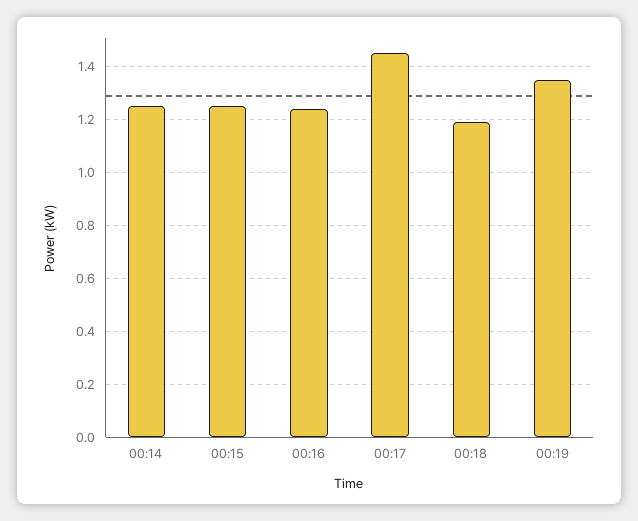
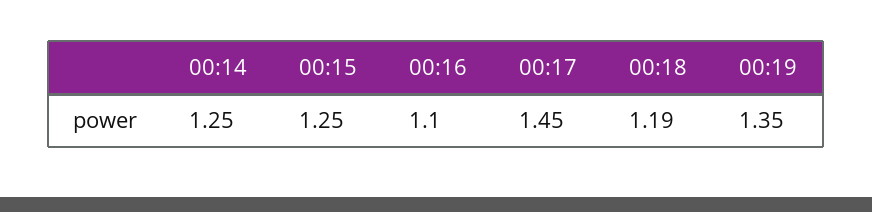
00:16: 1.25 -> 1.1

